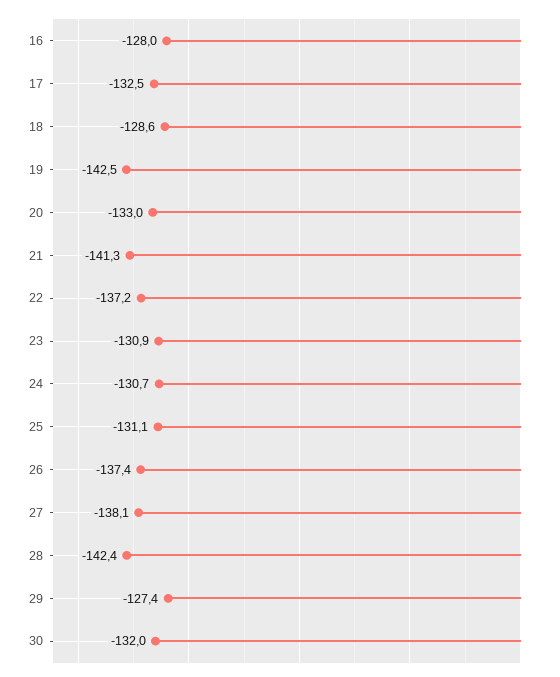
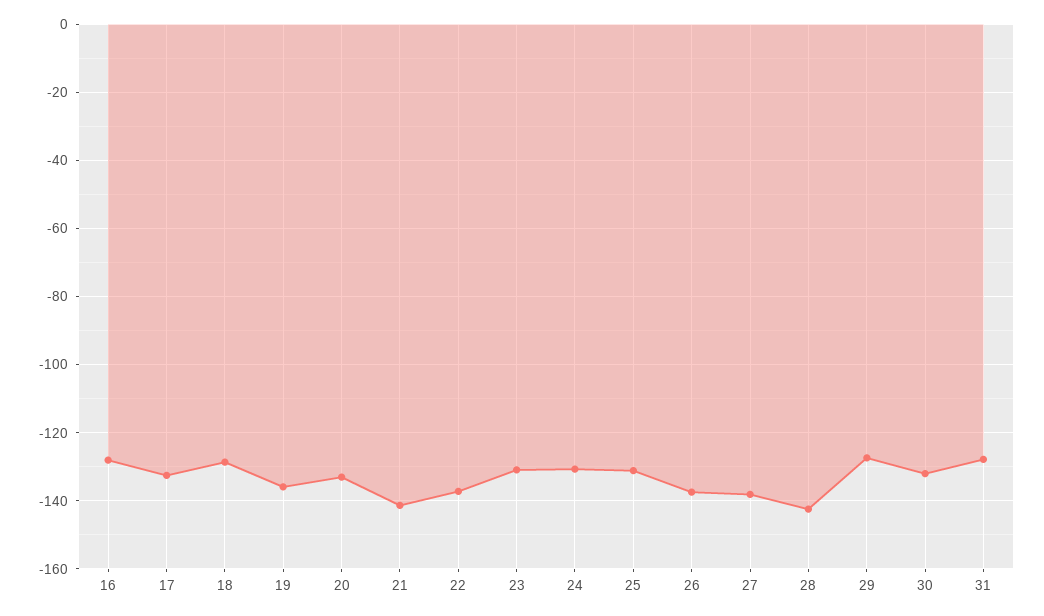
19: -142.5 -> -136
31: none -> -128

